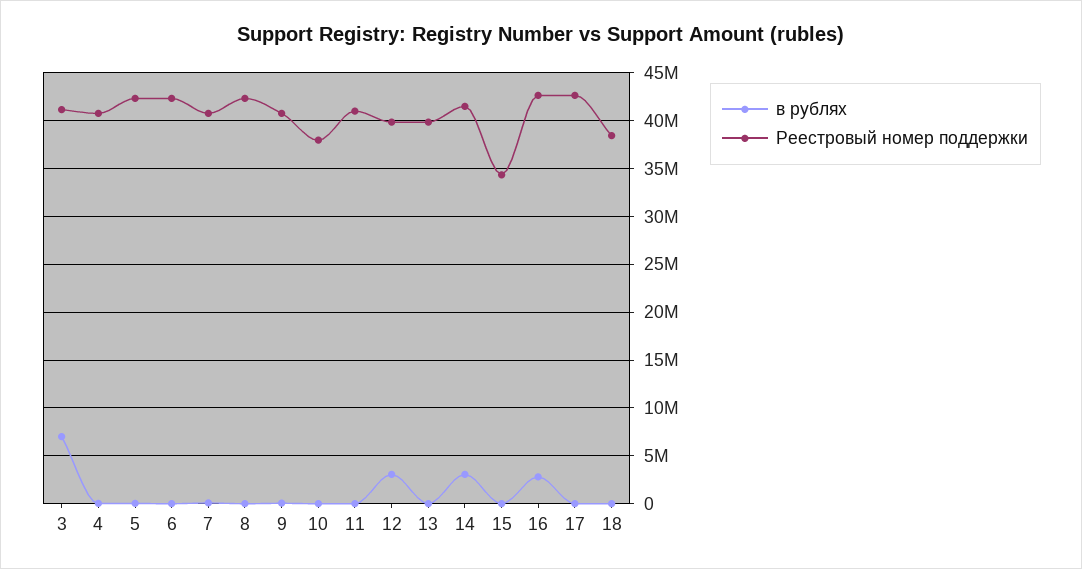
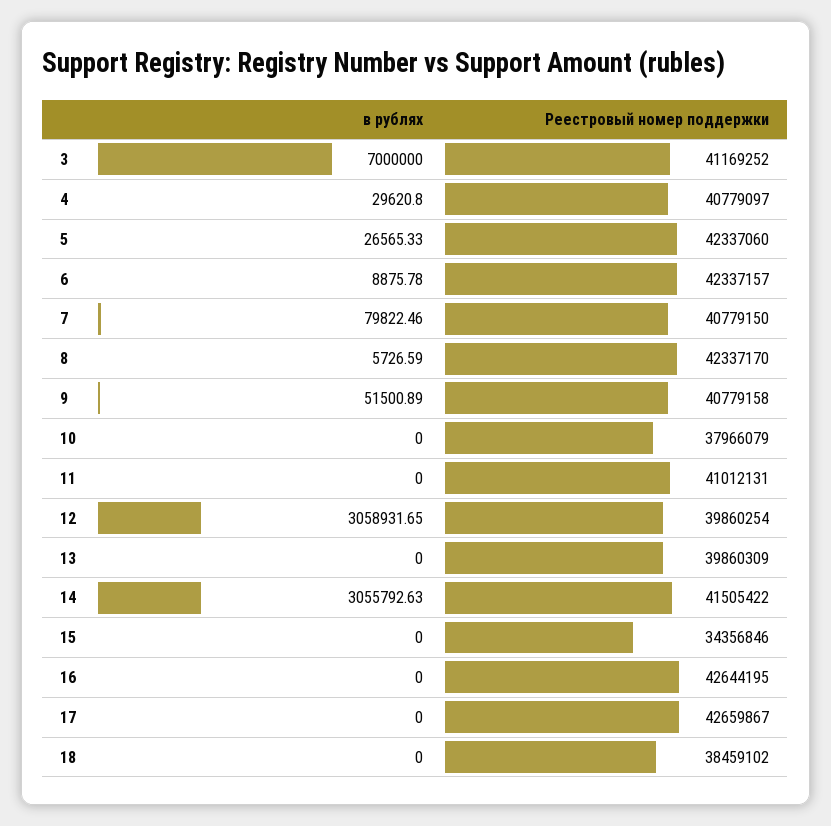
в рублях, 16: 3000000 -> 0

